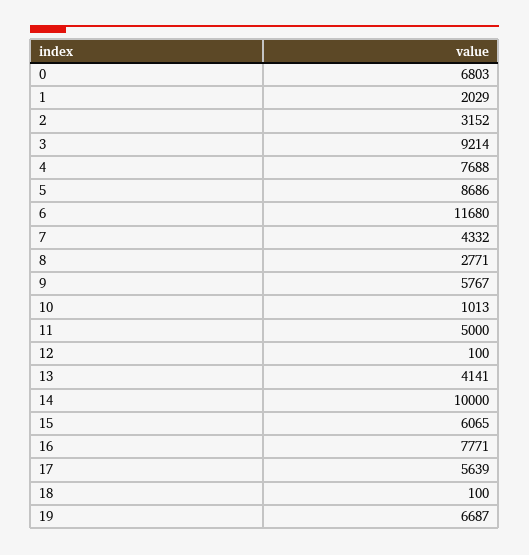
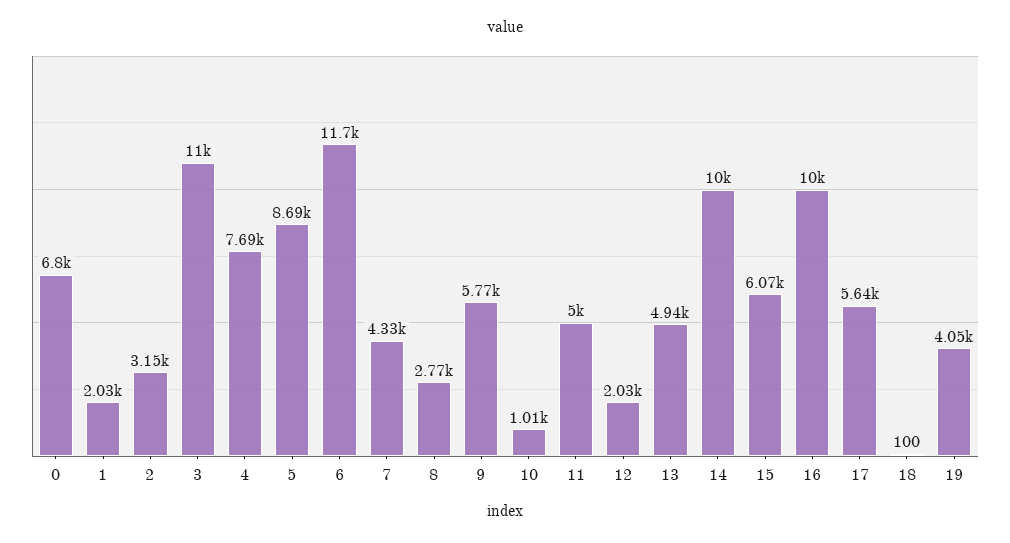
3: 9214 -> 11000
12: 100 -> 2030
13: 4141 -> 4940
16: 7771 -> 10000
19: 6687 -> 4050

